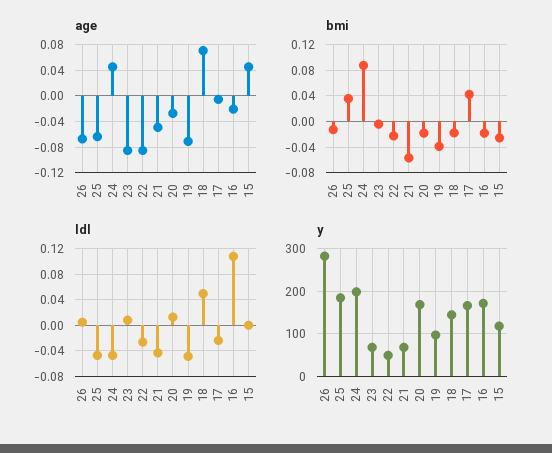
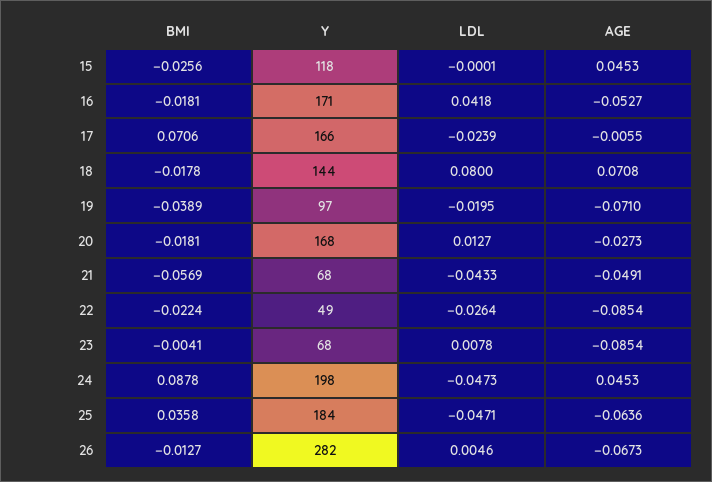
age, 16: -0.02 -> -0.0527
bmi, 17: 0.04 -> 0.0706
ldl, 19: -0.05 -> -0.0195
ldl, 18: 0.05 -> 0.08
ldl, 16: 0.11 -> 0.0418

